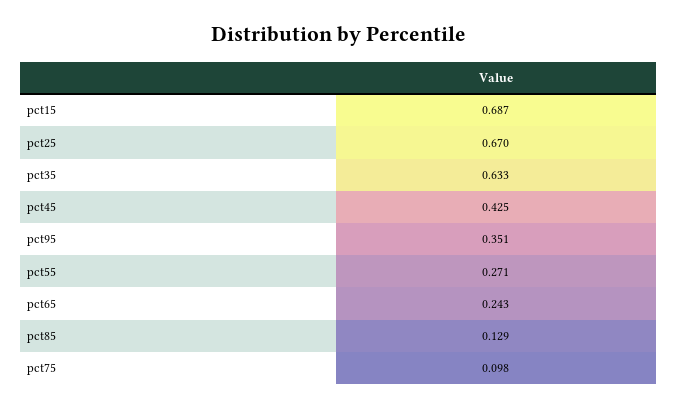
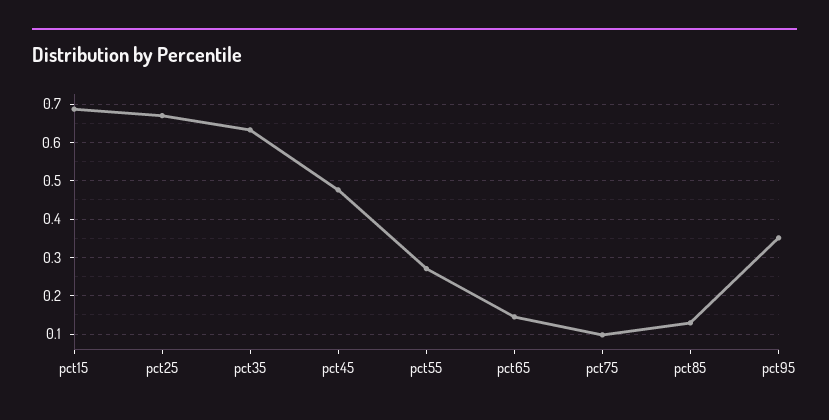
pct45: 0.425 -> 0.48
pct65: 0.243 -> 0.14

